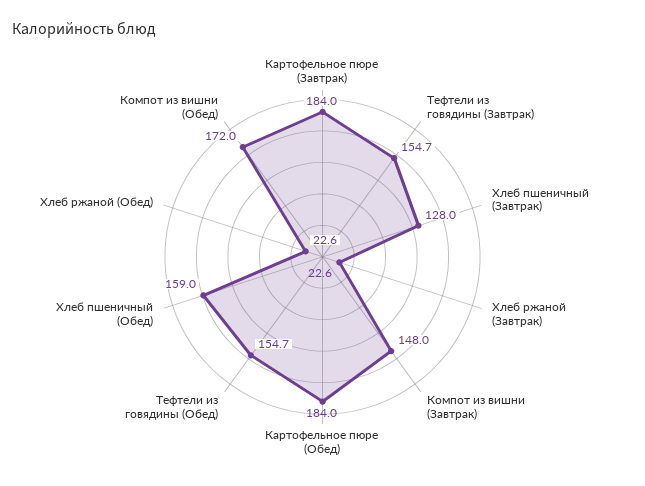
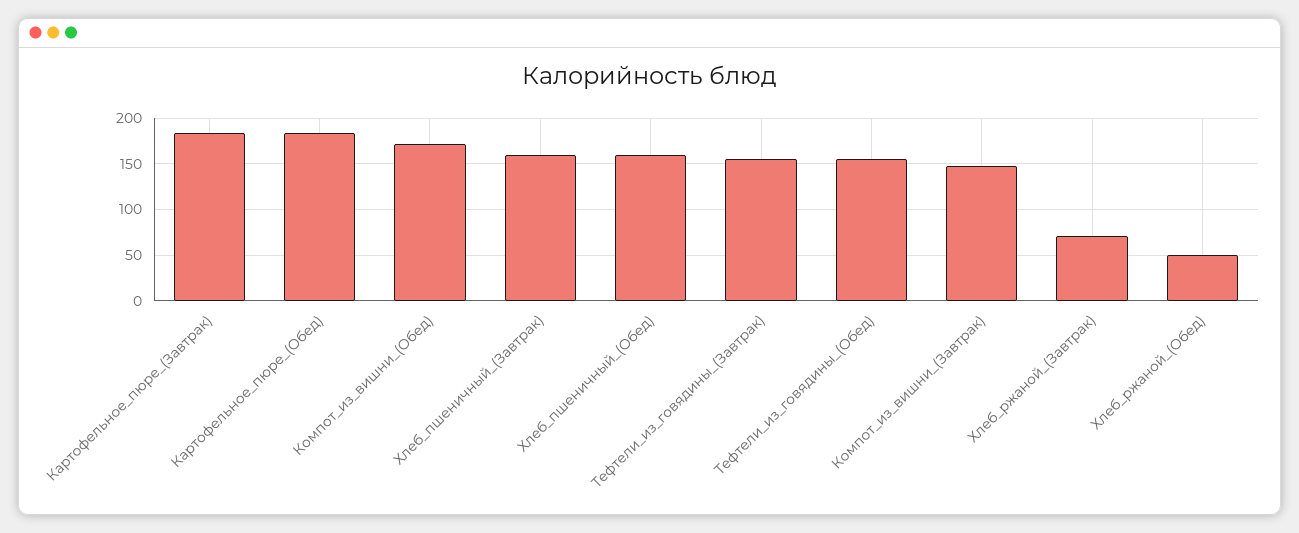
Хлеб пшеничный (Завтрак): 128 -> 160
Хлеб ржаной (Завтрак): 22.6 -> 70
Хлеб ржаной (Обед): 22.6 -> 50

